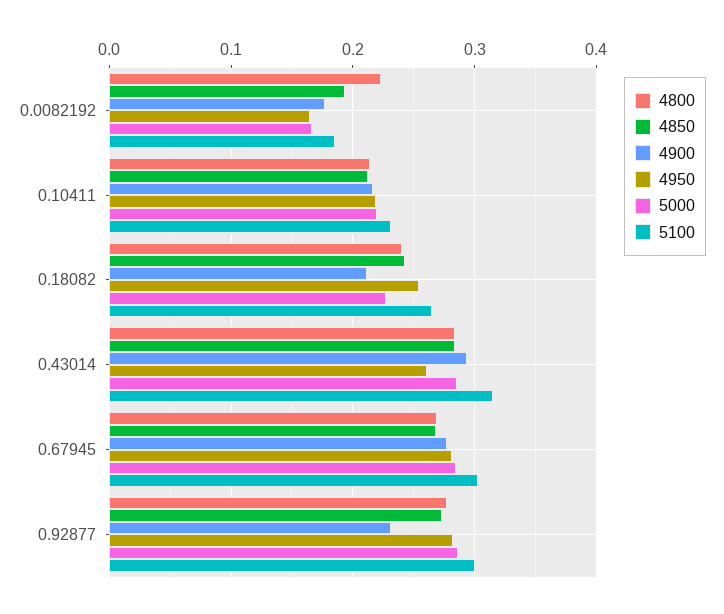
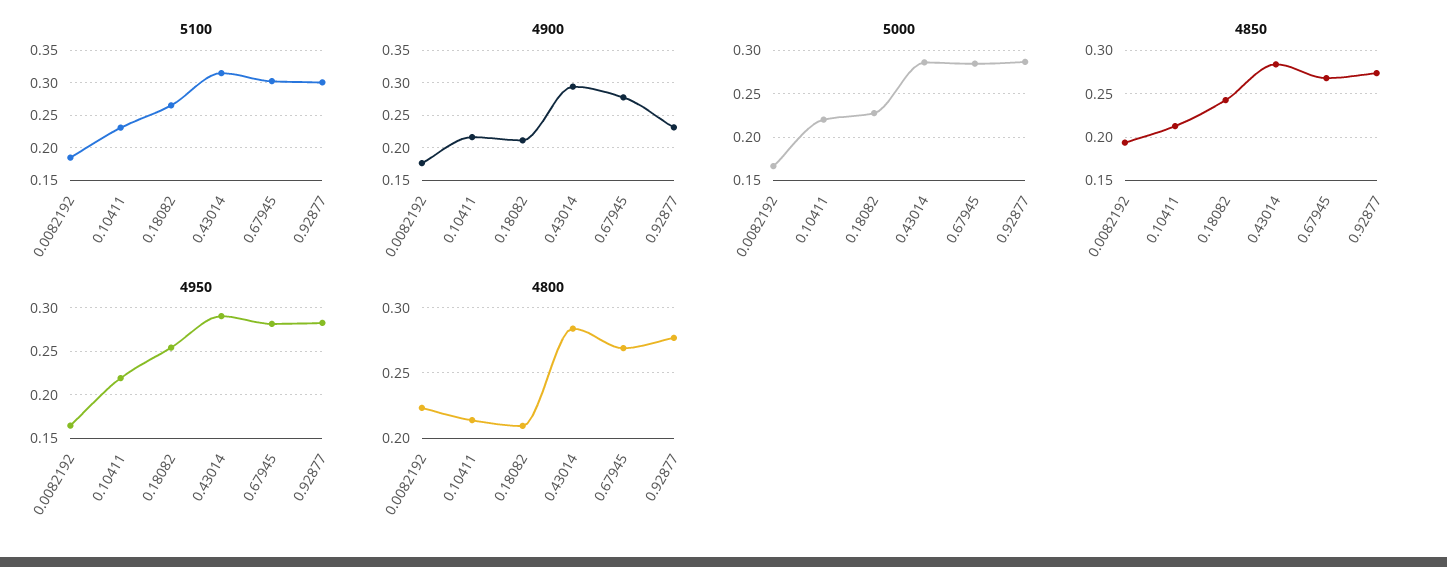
4800, 0.18082: 0.24 -> 0.21
4950, 0.43014: 0.26 -> 0.29

